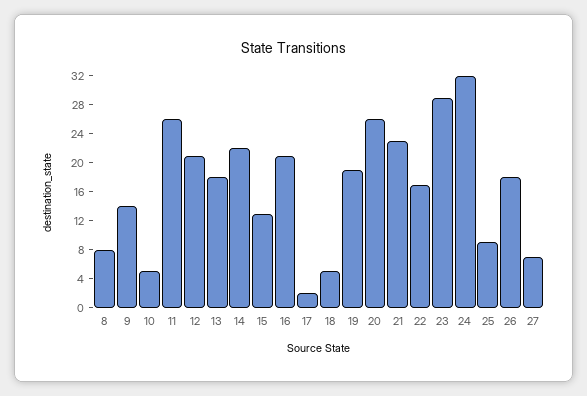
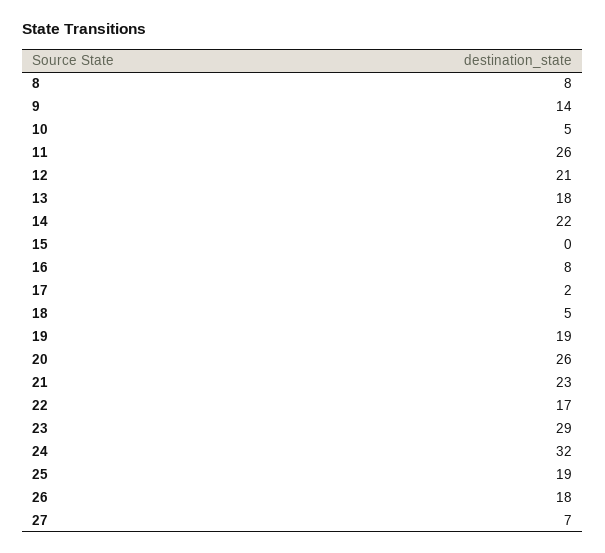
15: 12 -> 0
16: 20 -> 8
25: 8 -> 19

